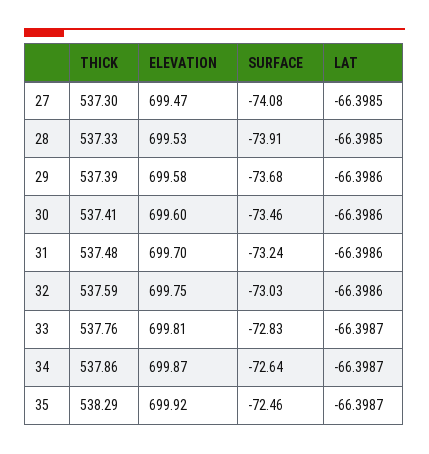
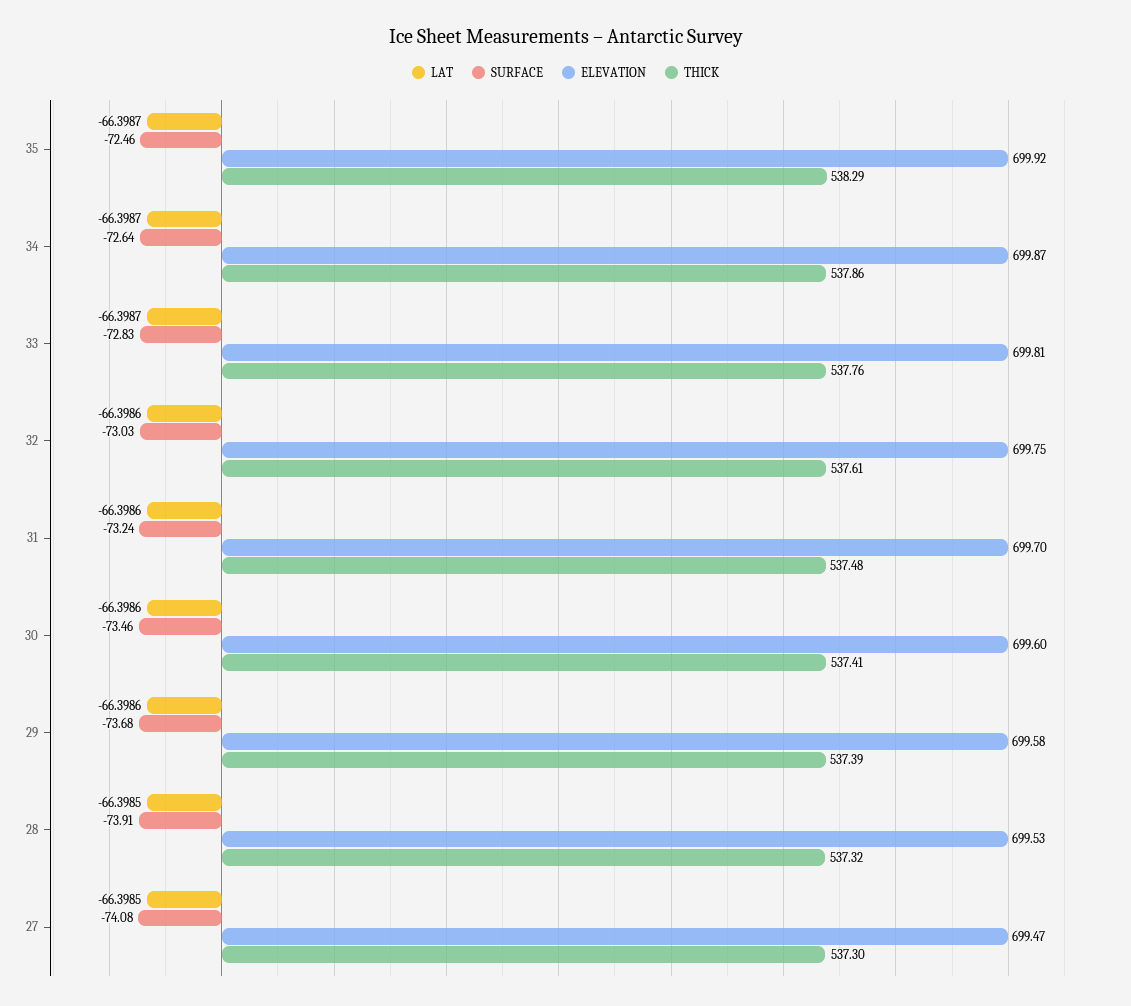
THICK, 28: 537.33 -> 537.32
THICK, 32: 537.59 -> 537.61

